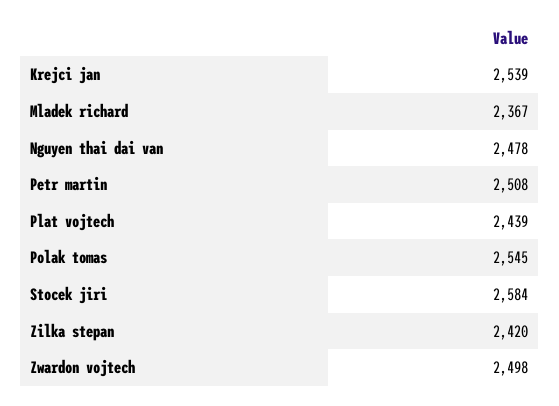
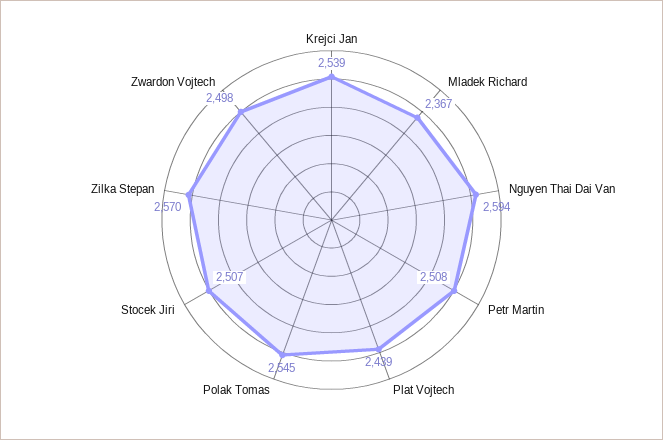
Nguyen thai dai van: 2478 -> 2594
Stocek jiri: 2584 -> 2507
Zilka stepan: 2420 -> 2570

